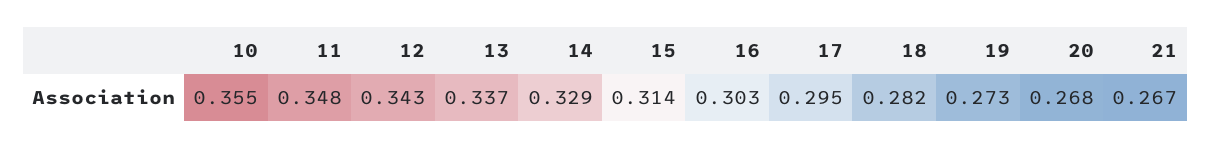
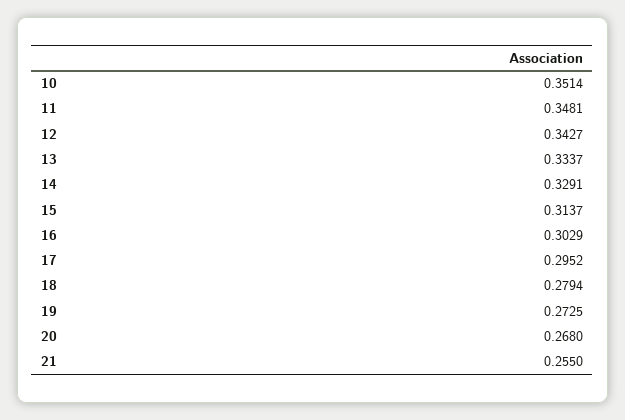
10: 0.355 -> 0.3514
13: 0.337 -> 0.3337
18: 0.282 -> 0.2794
21: 0.267 -> 0.255

